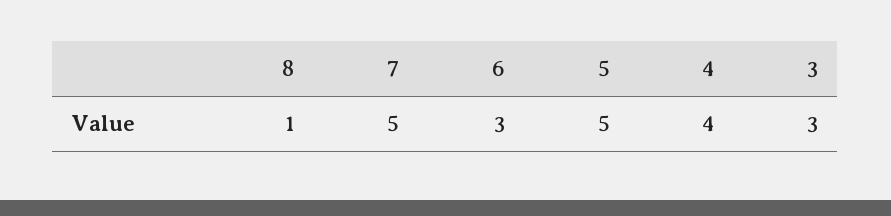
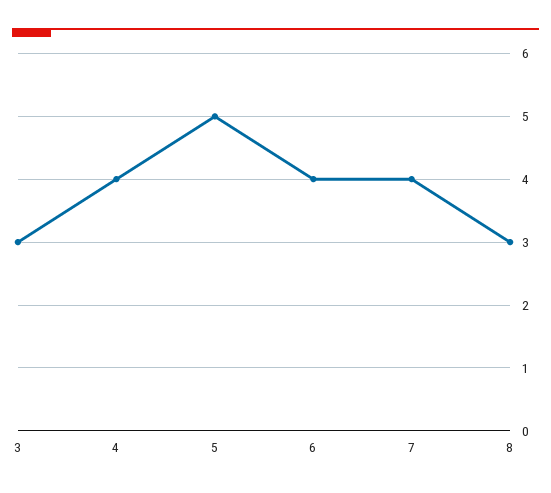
8: 1 -> 3
7: 5 -> 4
6: 3 -> 4

